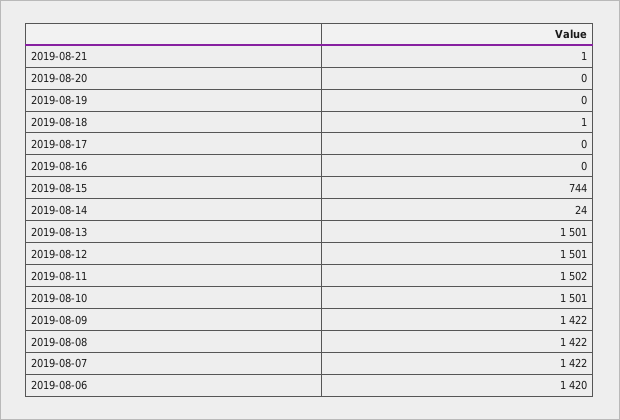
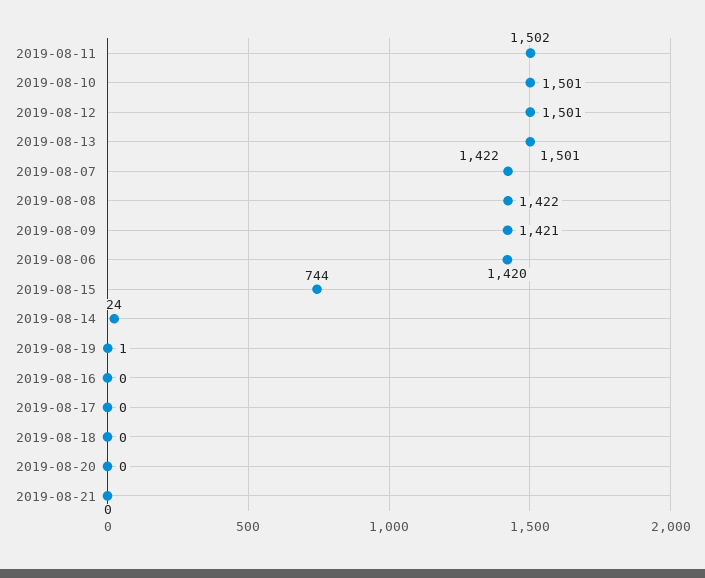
2019-08-21: 1 -> 0
2019-08-19: 0 -> 1
2019-08-18: 1 -> 0
2019-08-09: 1422 -> 1421

